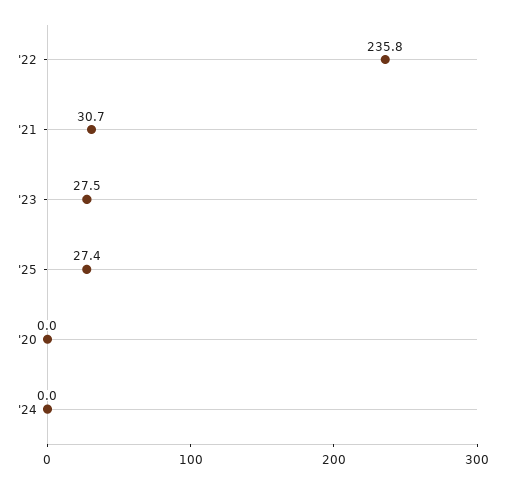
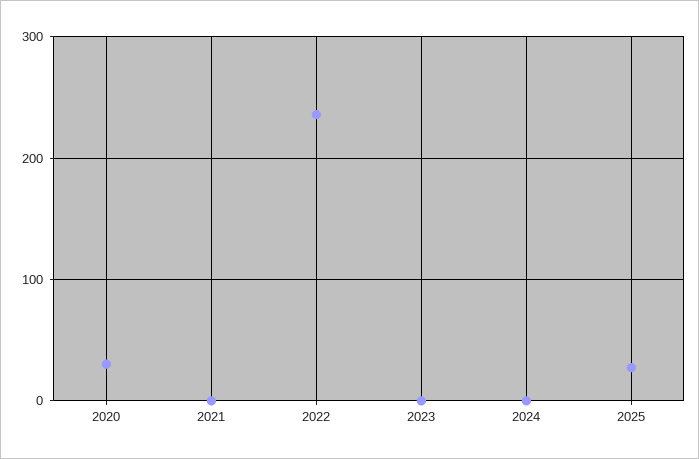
'21: 30.7 -> 0
'23: 27.5 -> 0
'20: 0 -> 30

